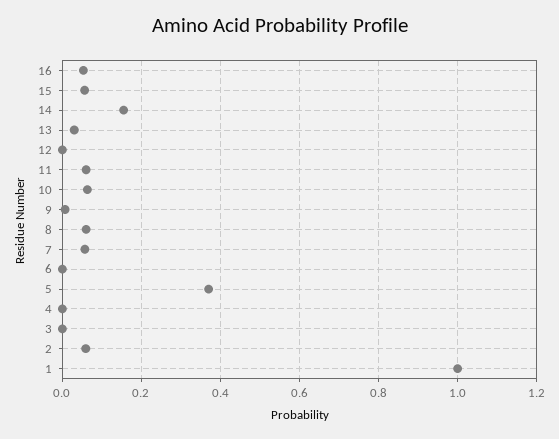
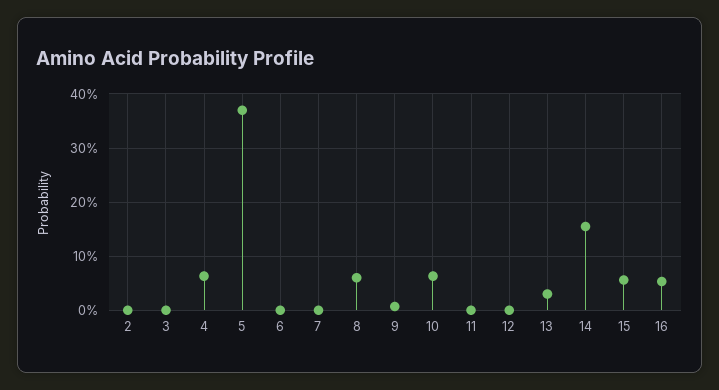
11: 0.06 -> 0
7: 0.06 -> 0
4: 0 -> 0.06
2: 0.06 -> 0
1: 1 -> none

